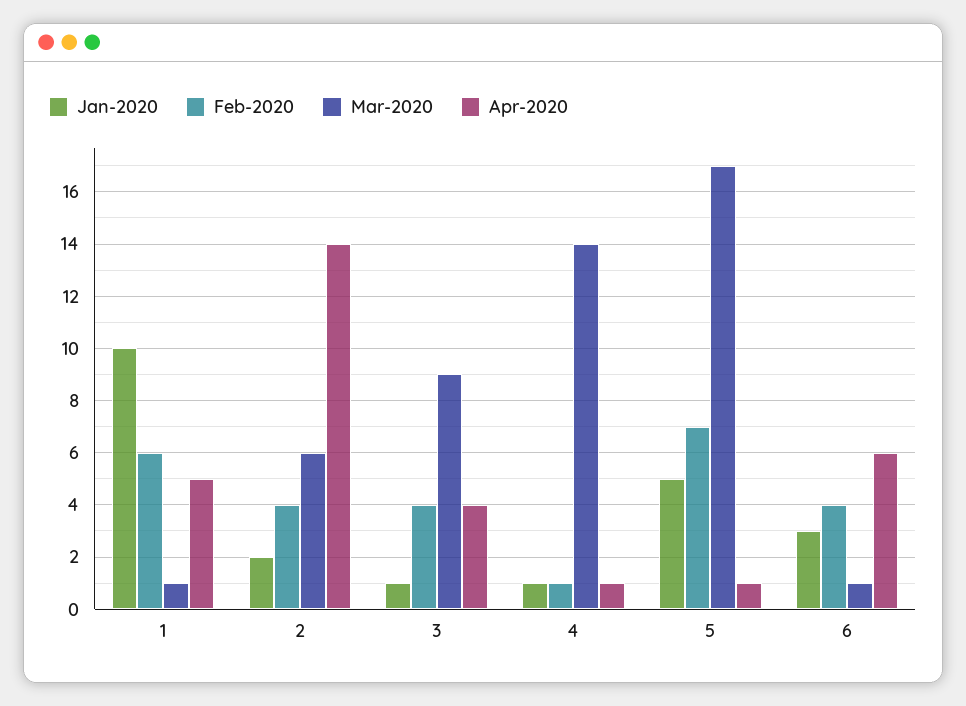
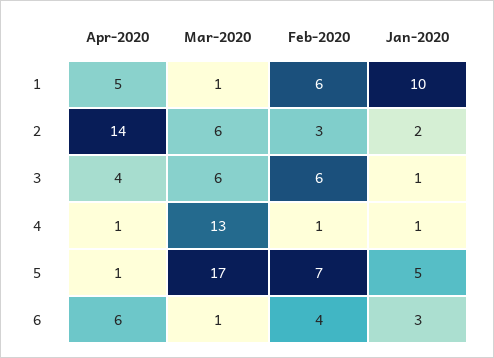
Feb-2020, 2: 4 -> 3
Feb-2020, 3: 4 -> 6
Mar-2020, 3: 9 -> 6
Mar-2020, 4: 14 -> 13

